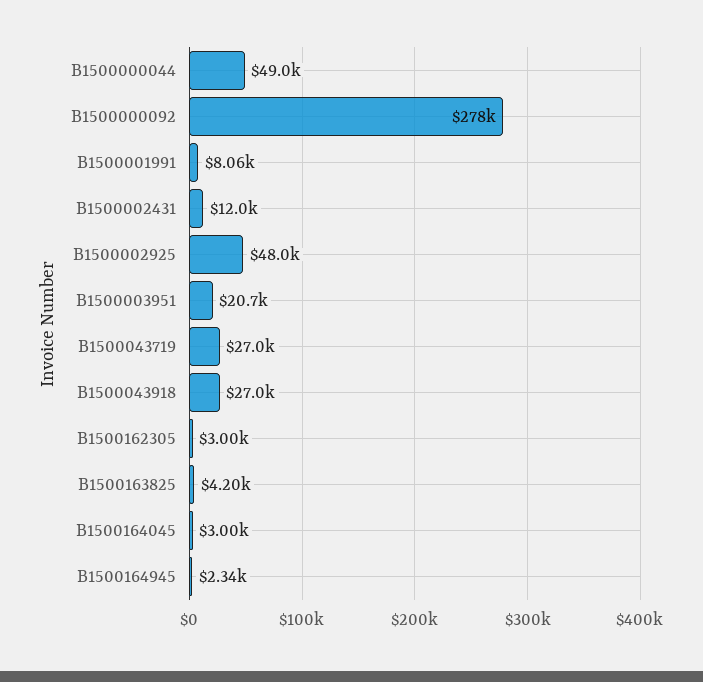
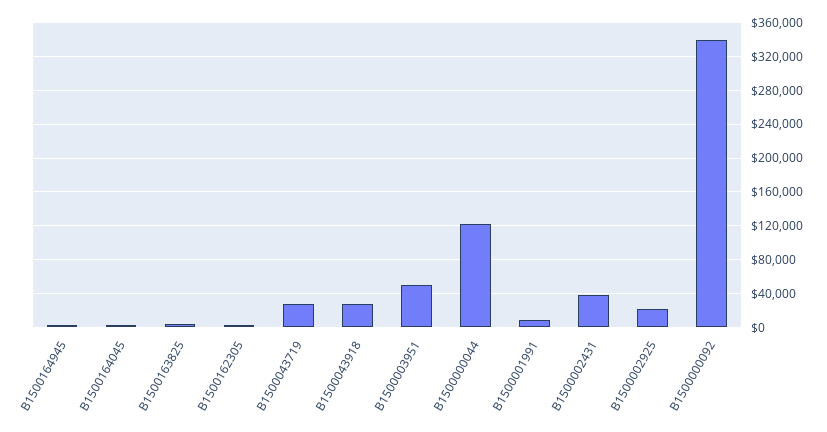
B1500000044: 49000 -> 120000
B1500000092: 278000 -> 340000
B1500002431: 12000 -> 40000
B1500002925: 48000 -> 20000
B1500003951: 20700 -> 50000

